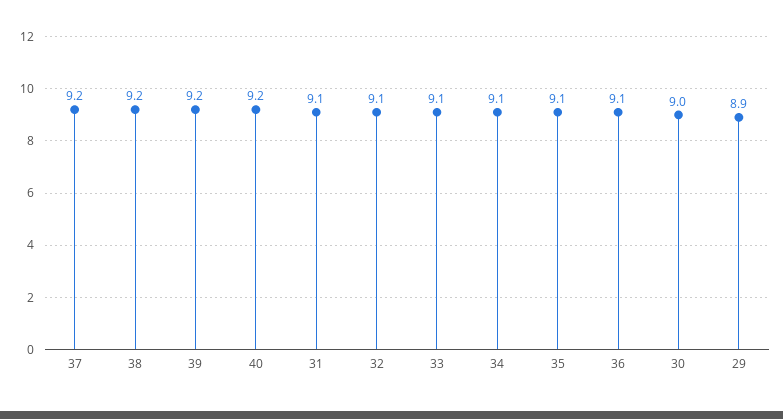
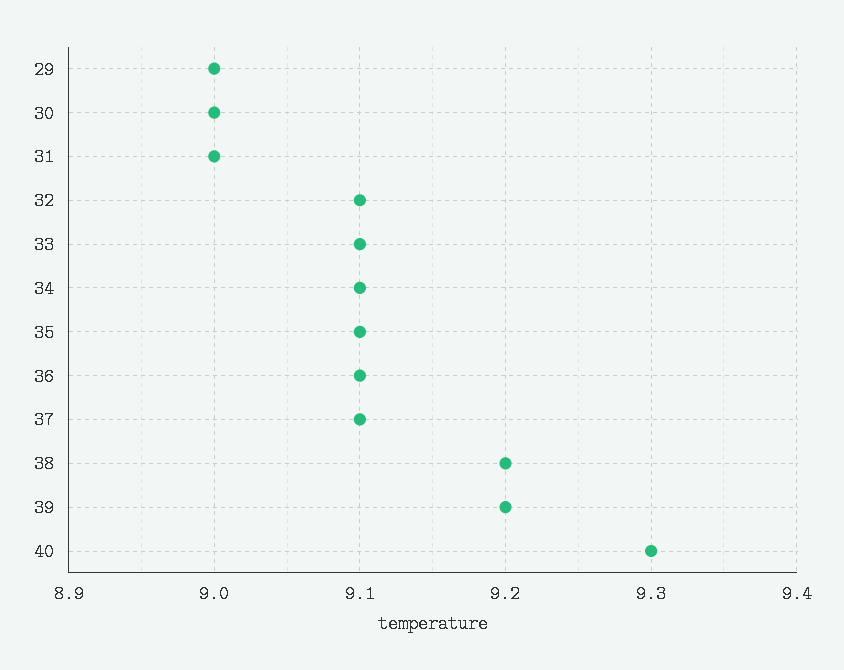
37: 9.2 -> 9.1
40: 9.2 -> 9.3
31: 9.1 -> 9
29: 8.9 -> 9

